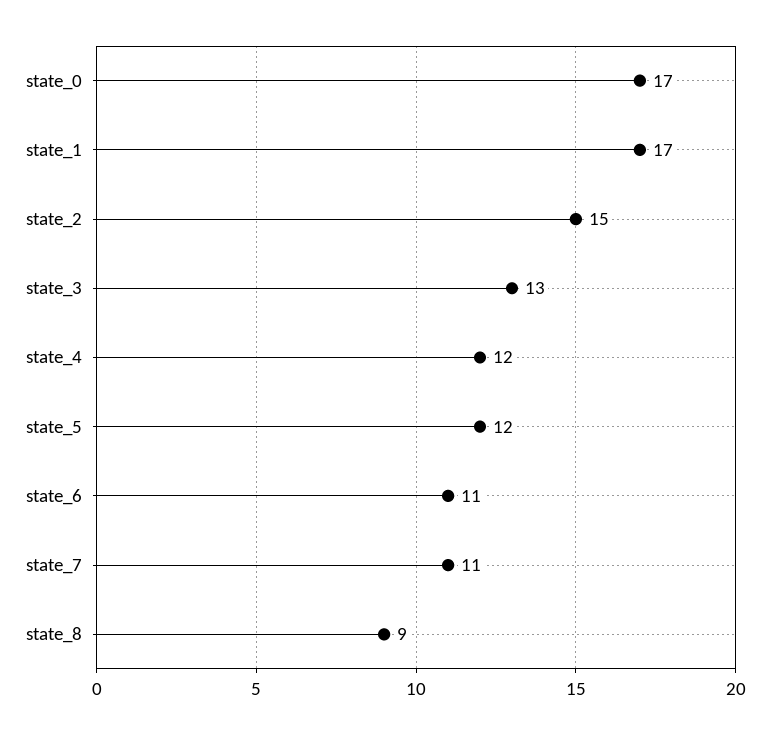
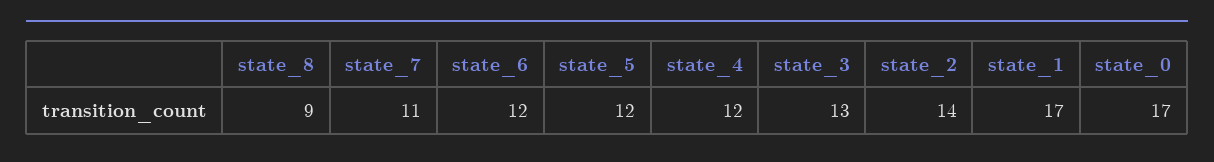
state_2: 15 -> 14
state_6: 11 -> 12

